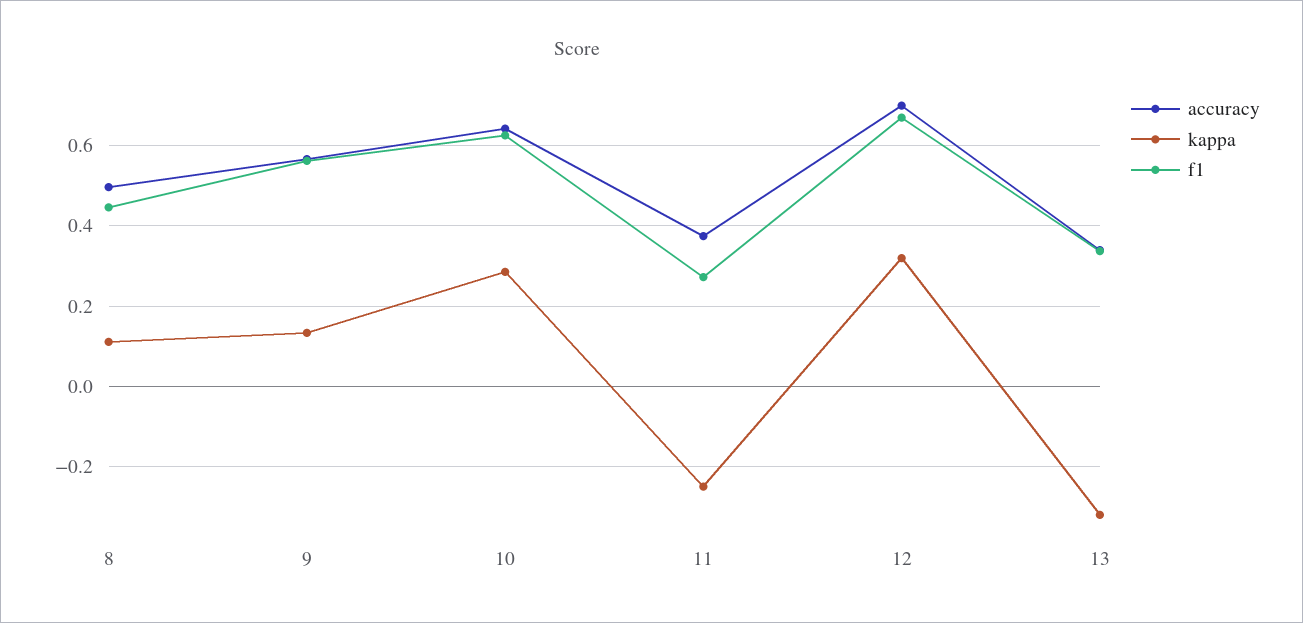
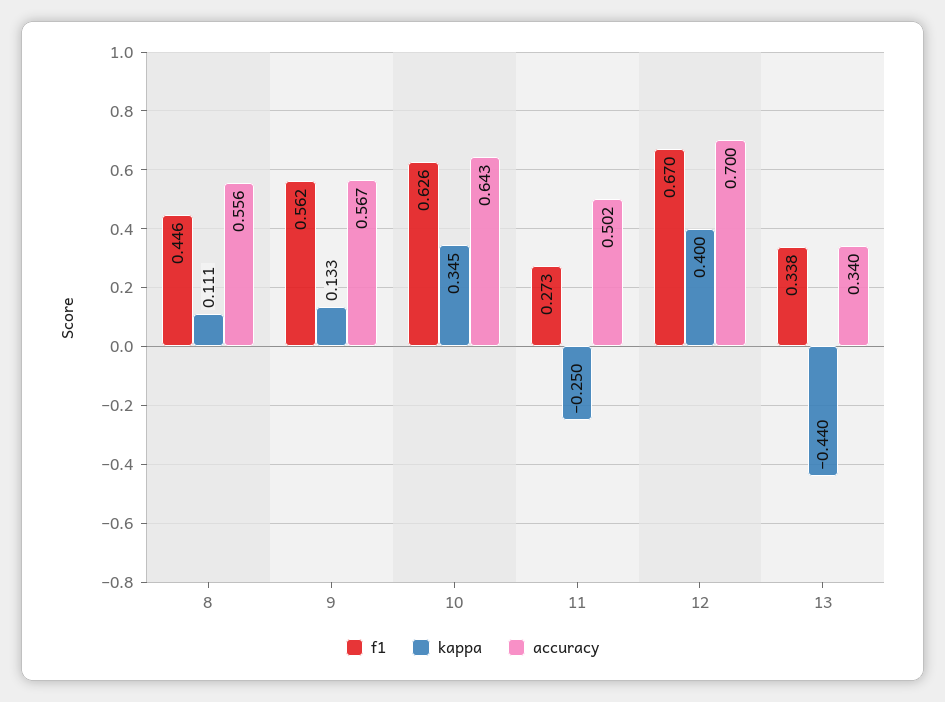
accuracy, 8: 0.5 -> 0.556
kappa, 10: 0.28 -> 0.345
accuracy, 11: 0.38 -> 0.502
kappa, 12: 0.32 -> 0.4
kappa, 13: -0.32 -> -0.44

